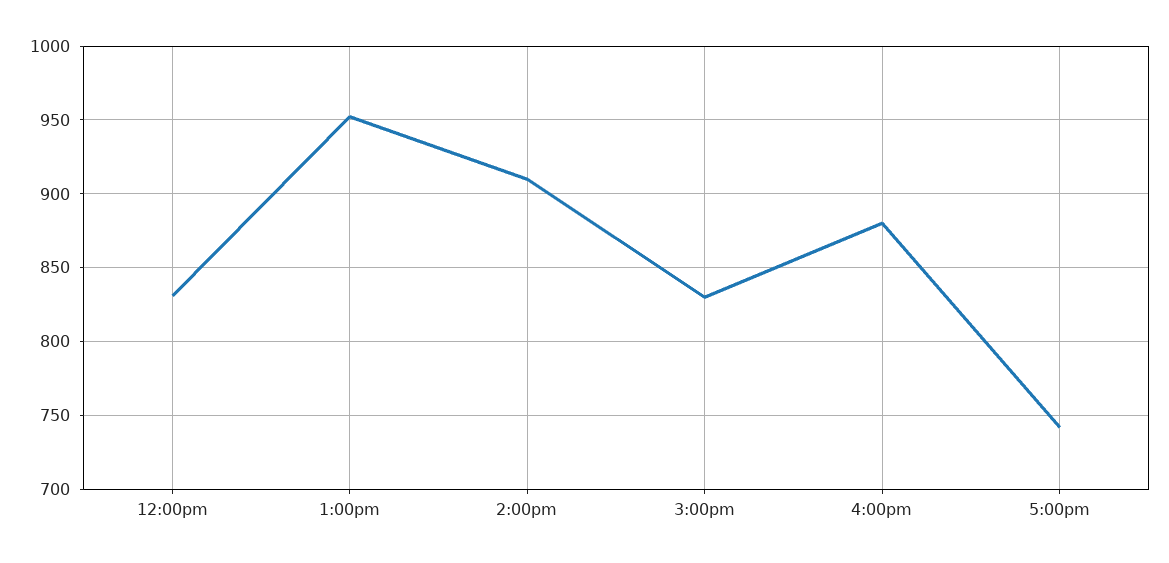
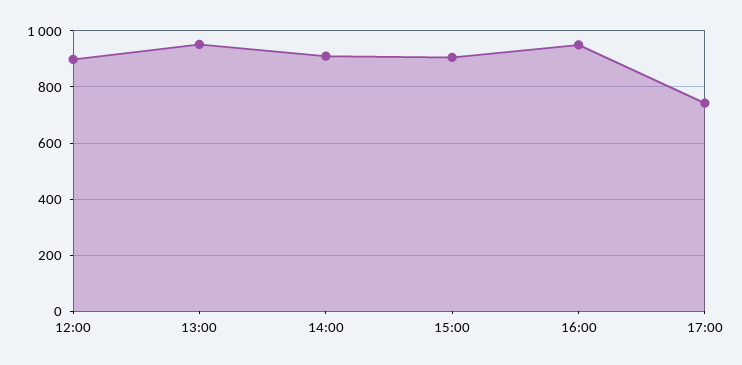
12:00pm: 830 -> 900
3:00pm: 830 -> 900
4:00pm: 880 -> 950

